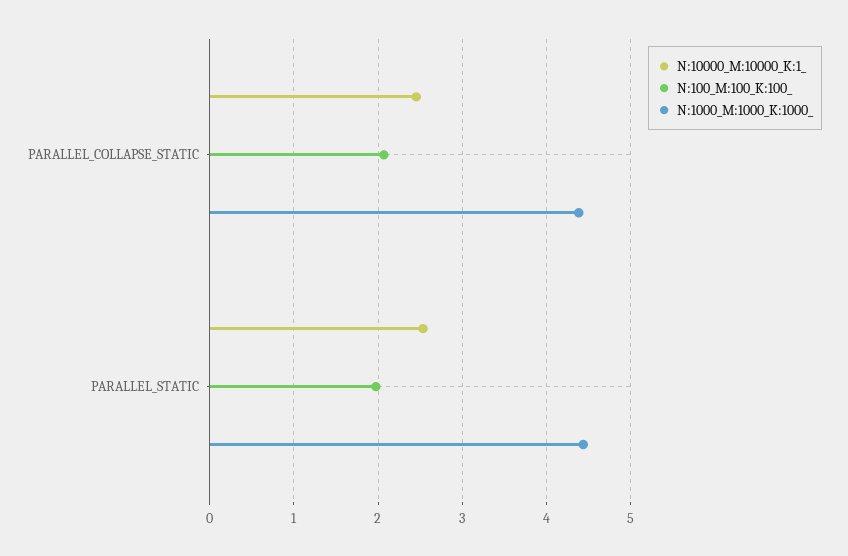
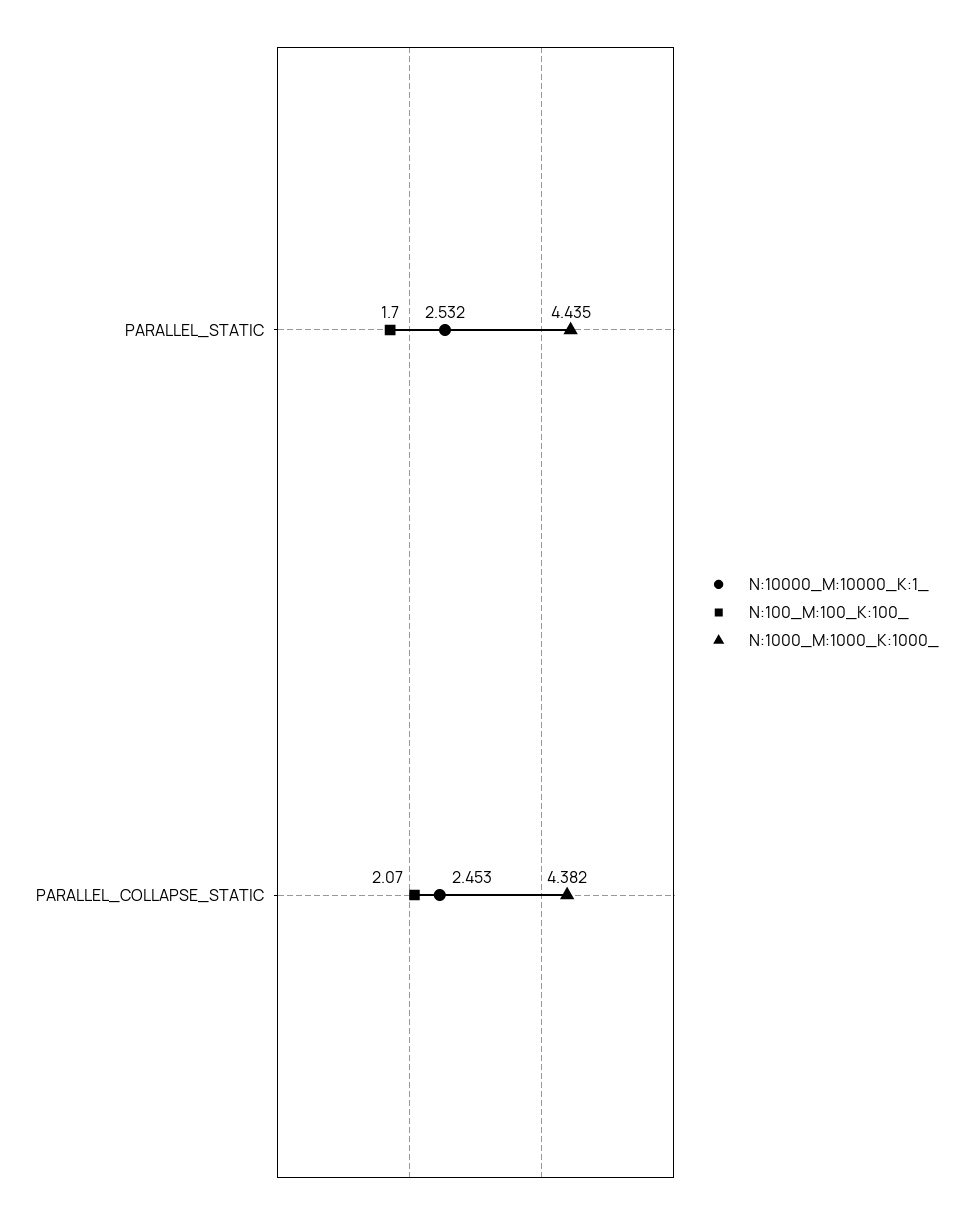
N:100_M:100_K:100_, PARALLEL_STATIC: 2 -> 1.7

